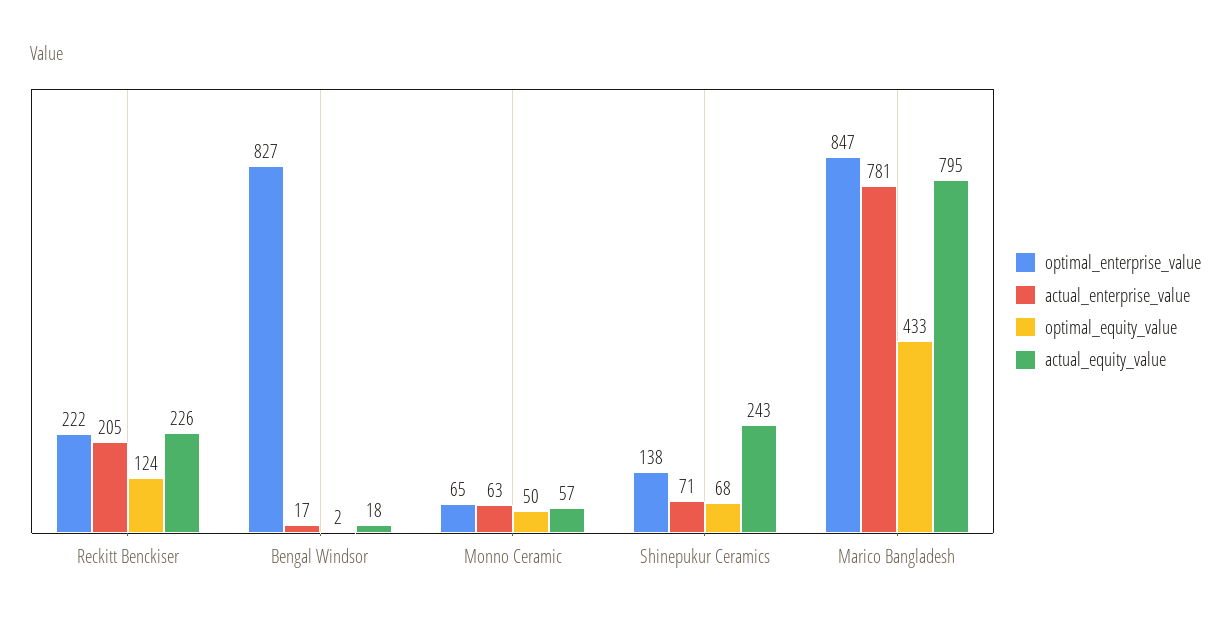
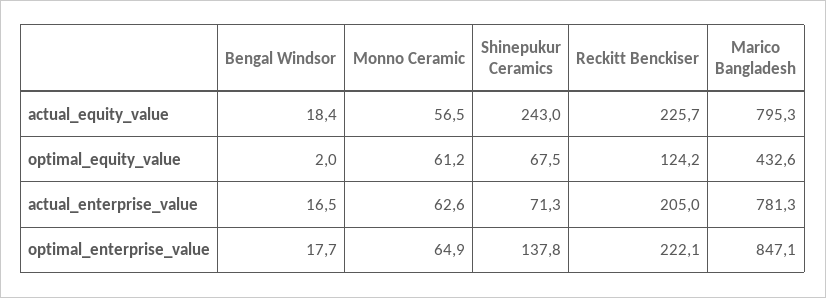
optimal_enterprise_value, Bengal Windsor: 827 -> 17.7
optimal_equity_value, Monno Ceramic: 50 -> 61.2

